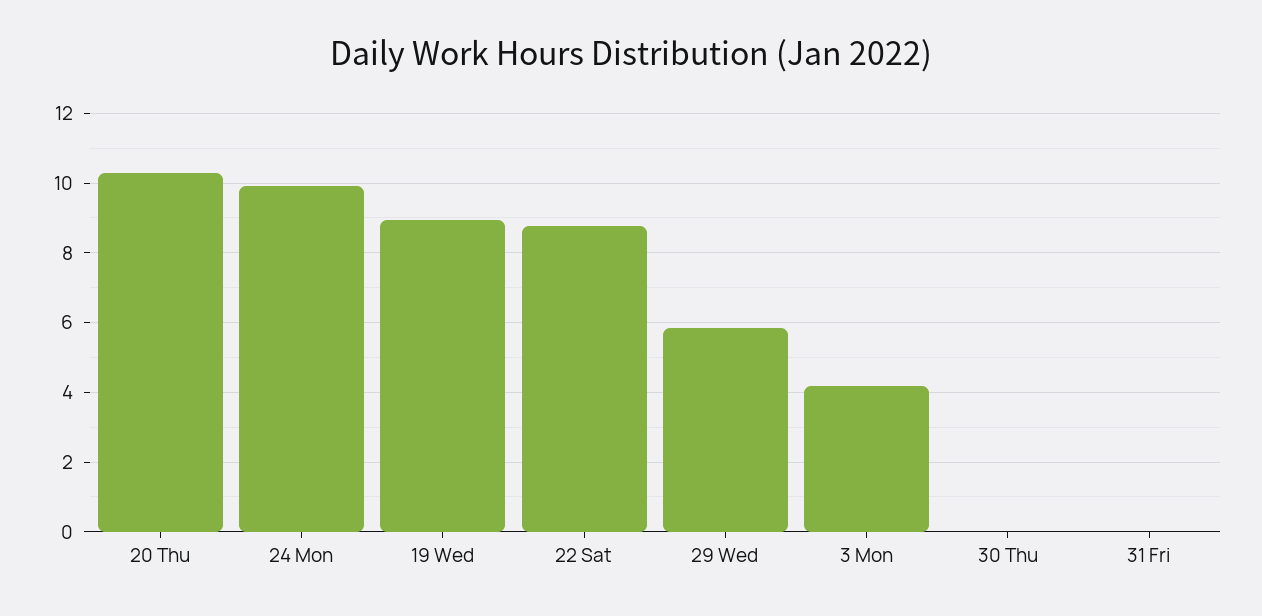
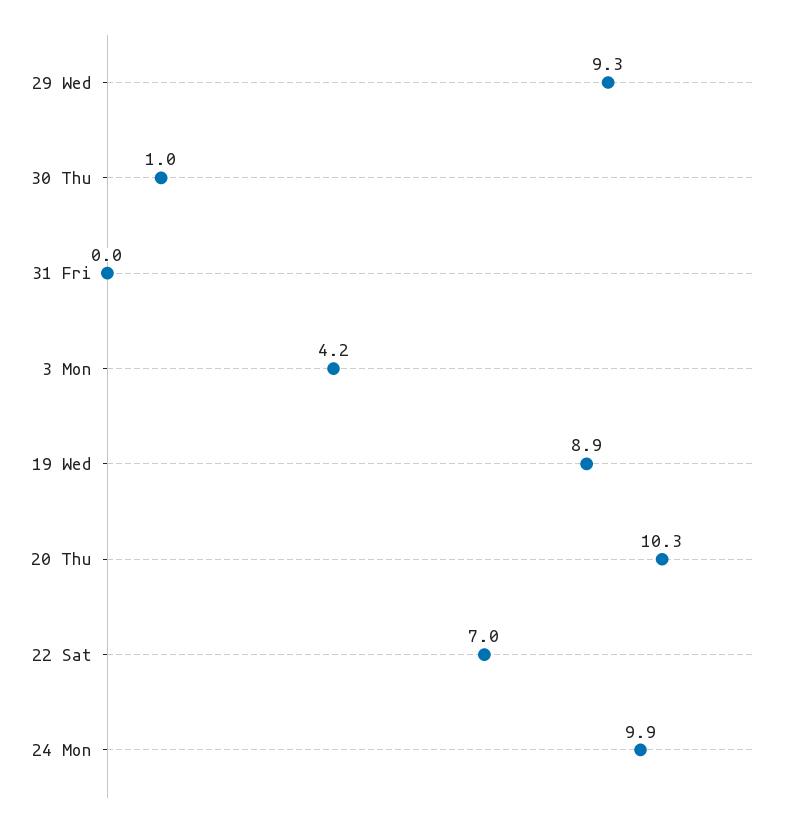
22 Sat: 8.8 -> 7
29 Wed: 5.8 -> 9.3
30 Thu: 0 -> 1

